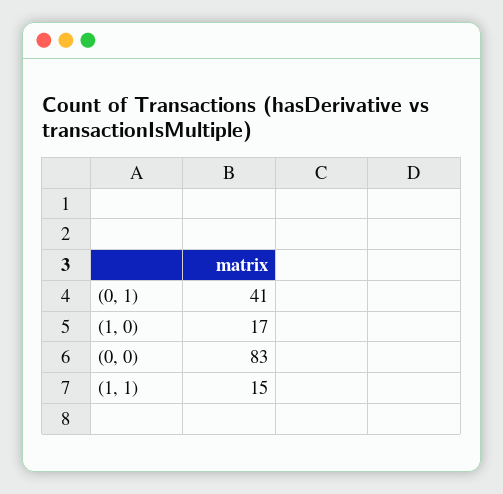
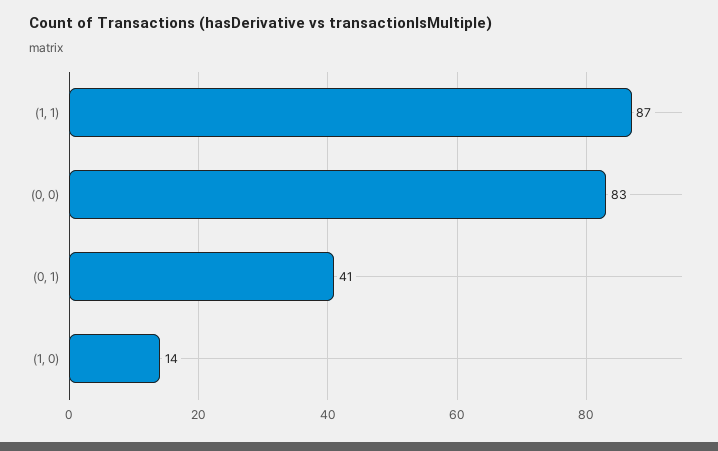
(1, 0): 17 -> 14
(1, 1): 15 -> 87

